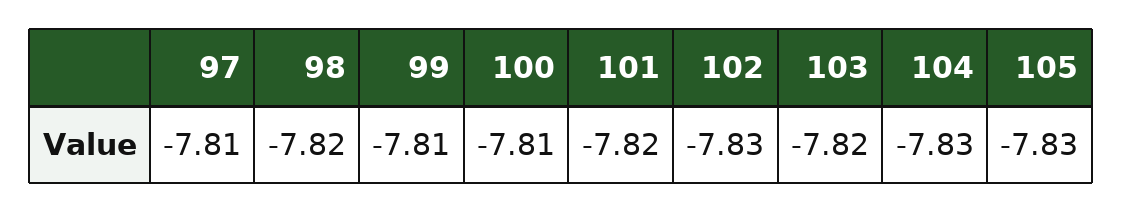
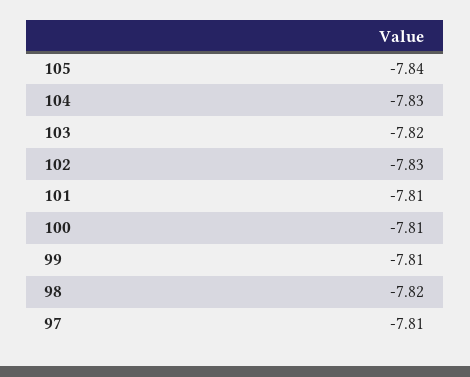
101: -7.82 -> -7.81
105: -7.83 -> -7.84

